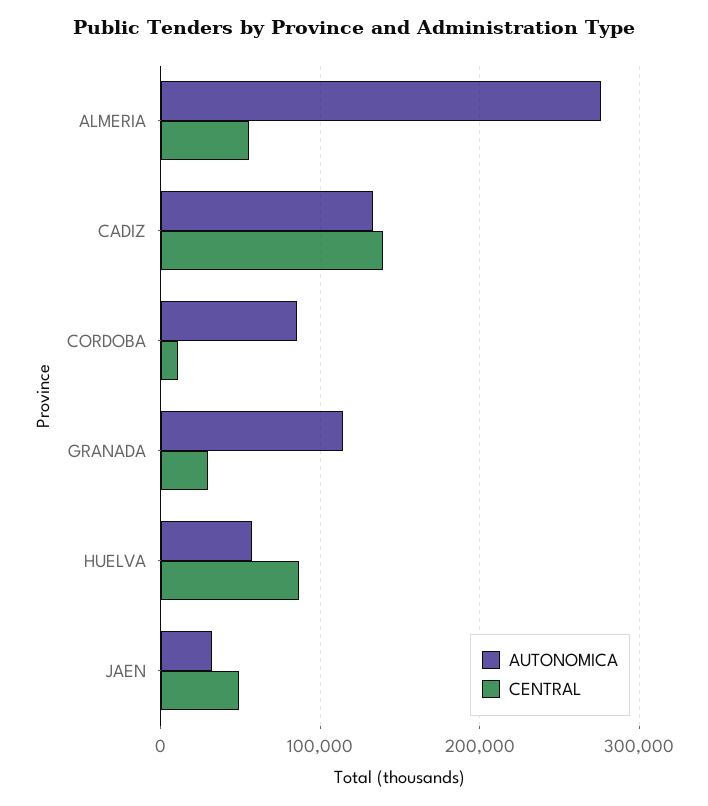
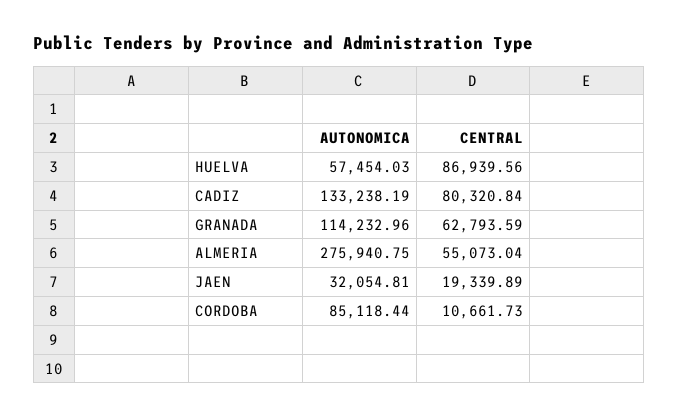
CENTRAL, CADIZ: 140000 -> 80320.84
CENTRAL, GRANADA: 30000 -> 62793.59
CENTRAL, JAEN: 50000 -> 19339.89

